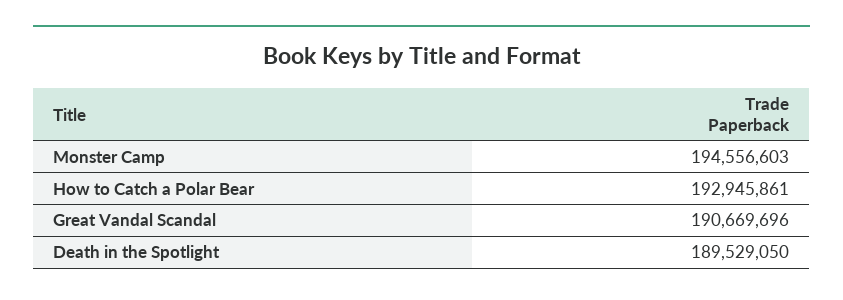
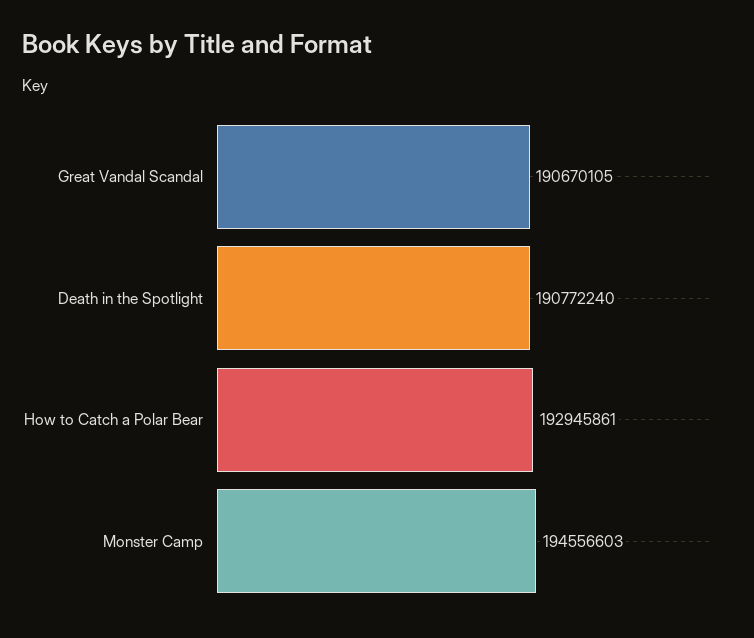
Great Vandal Scandal: 190669696 -> 190670105
Death in the Spotlight: 189529050 -> 190772240

